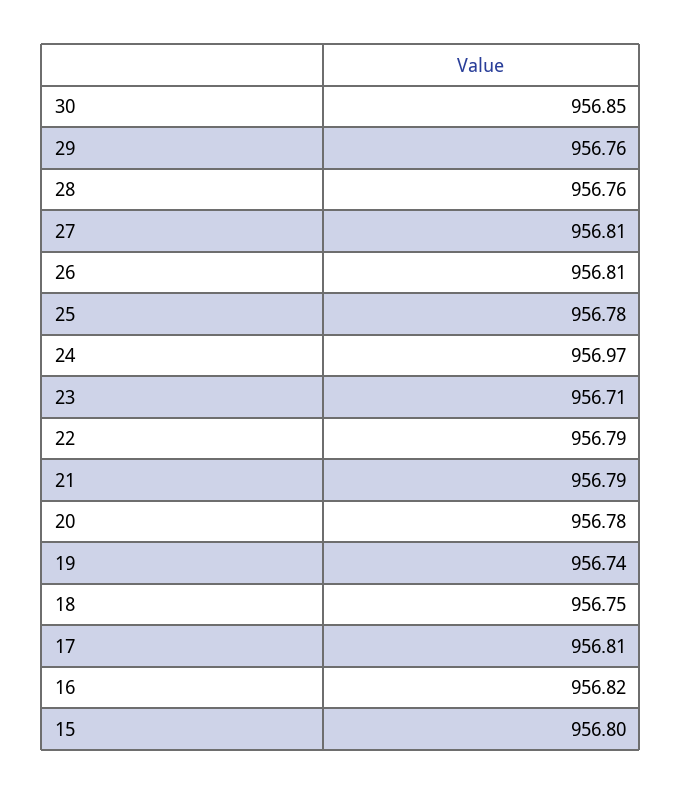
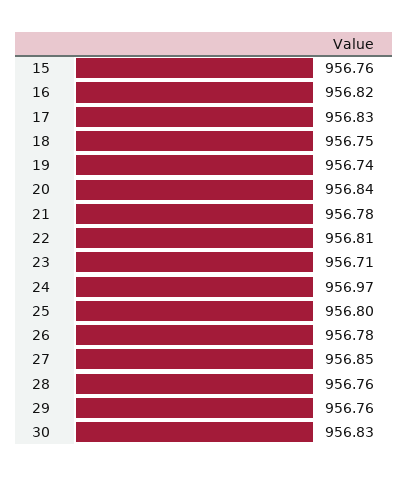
30: 956.85 -> 956.83
27: 956.81 -> 956.85
26: 956.81 -> 956.78
25: 956.78 -> 956.8
22: 956.79 -> 956.81
21: 956.79 -> 956.78
20: 956.78 -> 956.84
17: 956.81 -> 956.83
15: 956.8 -> 956.76

